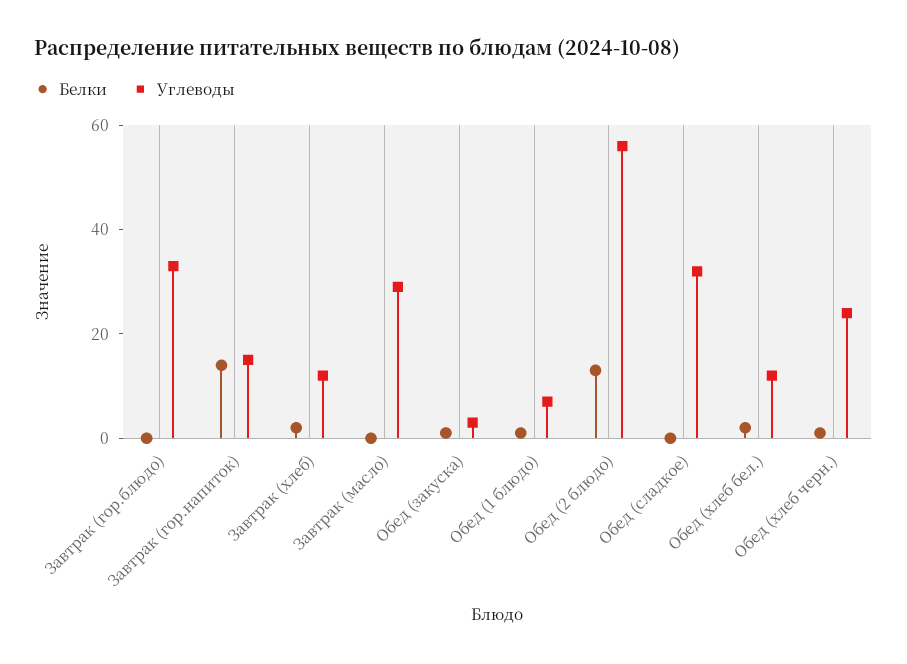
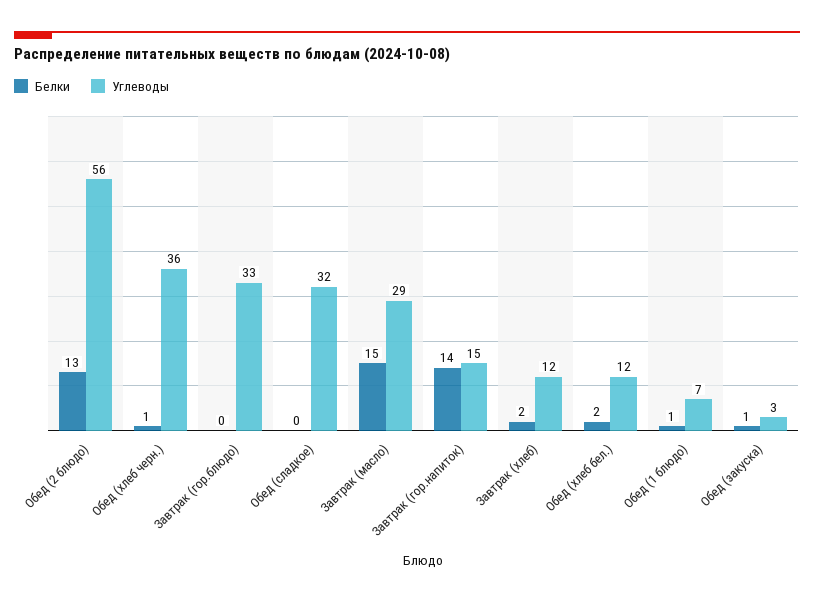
Белки, Завтрак (масло): 0 -> 15
Углеводы, Обед (хлеб черн.): 25 -> 36

